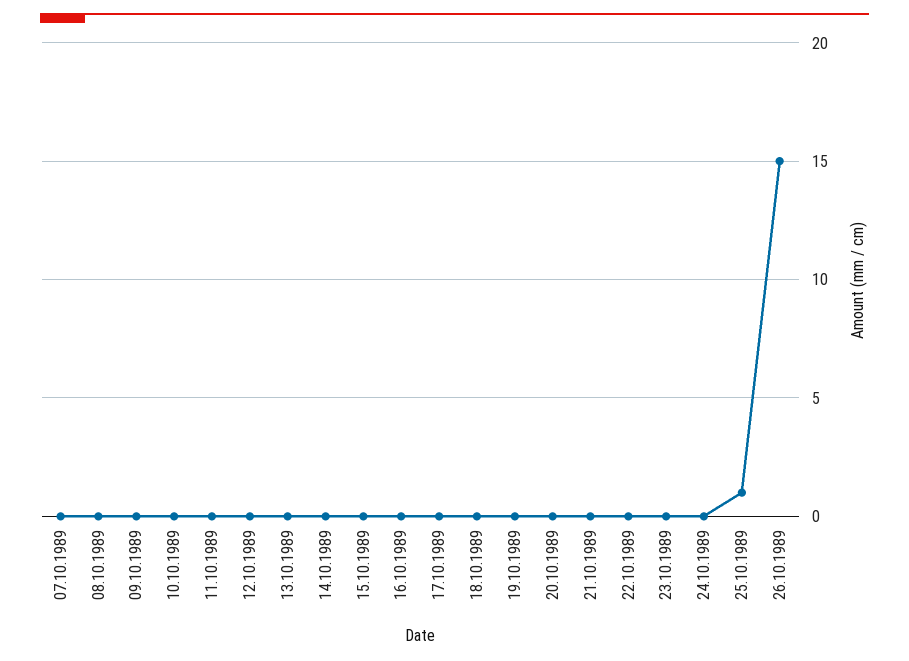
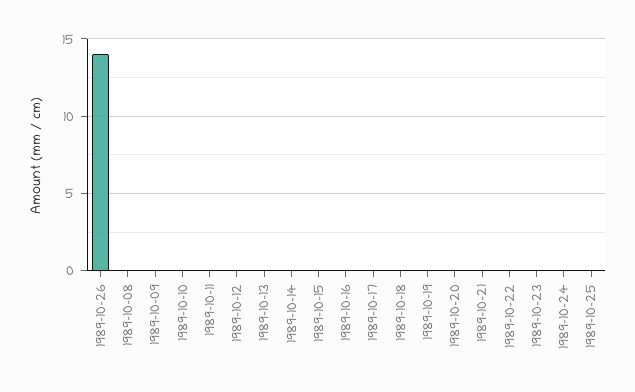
07.10.1989: 0 -> none
25.10.1989: 1 -> 0
26.10.1989: 15 -> 14

